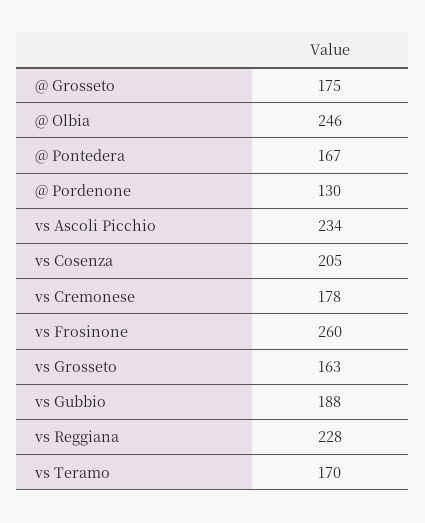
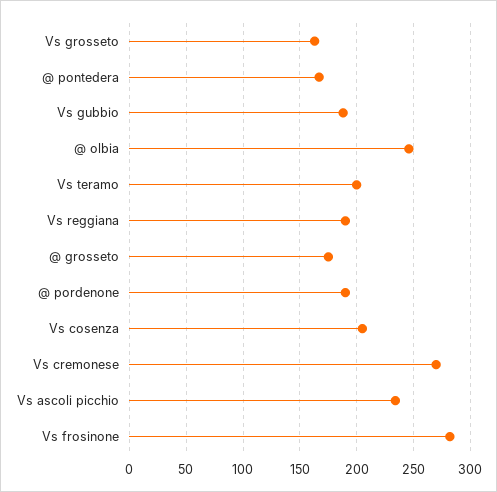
@ Pordenone: 130 -> 190
vs Cremonese: 178 -> 270
vs Frosinone: 260 -> 280
vs Reggiana: 228 -> 190
vs Teramo: 170 -> 200

